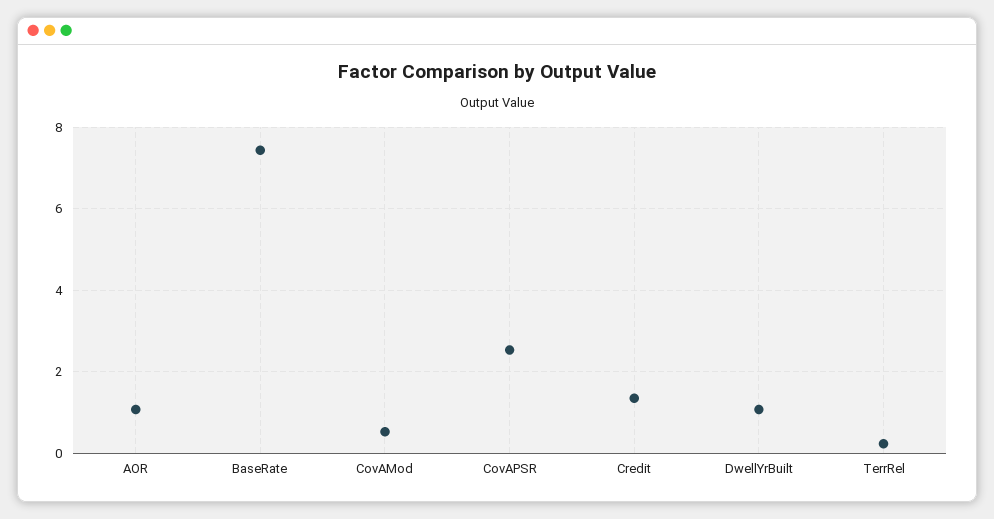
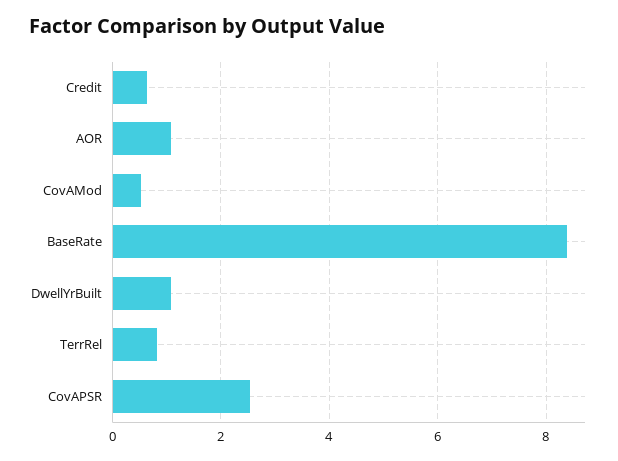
BaseRate: 7.4 -> 8.4
Credit: 1.4 -> 0.6
TerrRel: 0.2 -> 0.8

